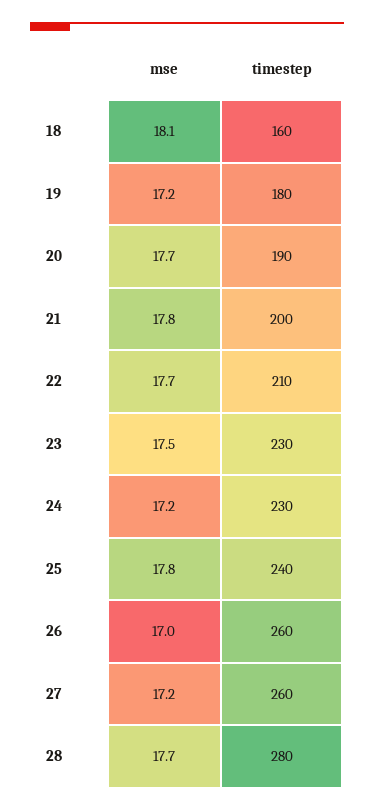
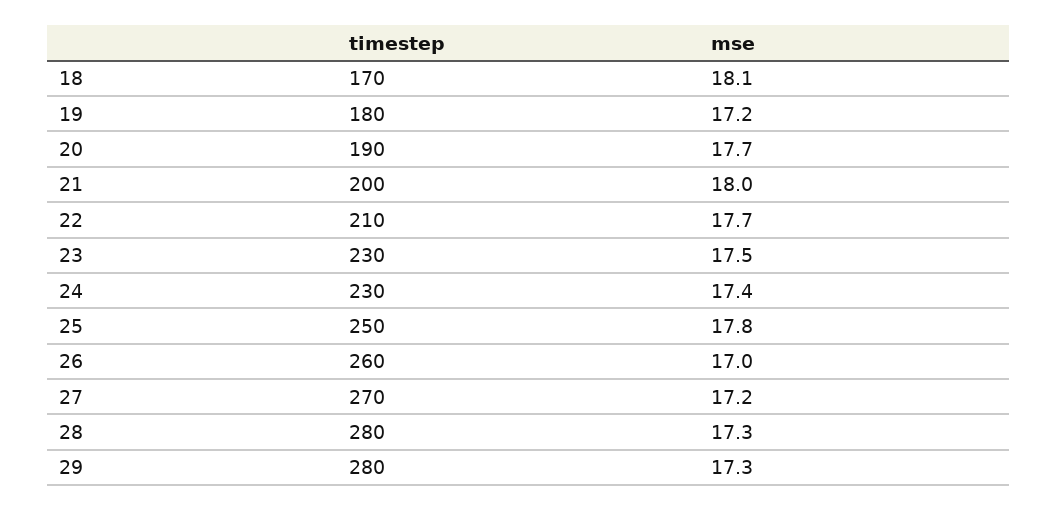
timestep, 18: 160 -> 170
mse, 21: 17.8 -> 18
mse, 24: 17.2 -> 17.4
timestep, 25: 240 -> 250
timestep, 27: 260 -> 270
mse, 28: 17.7 -> 17.3
timestep, 29: none -> 280
mse, 29: none -> 17.3

